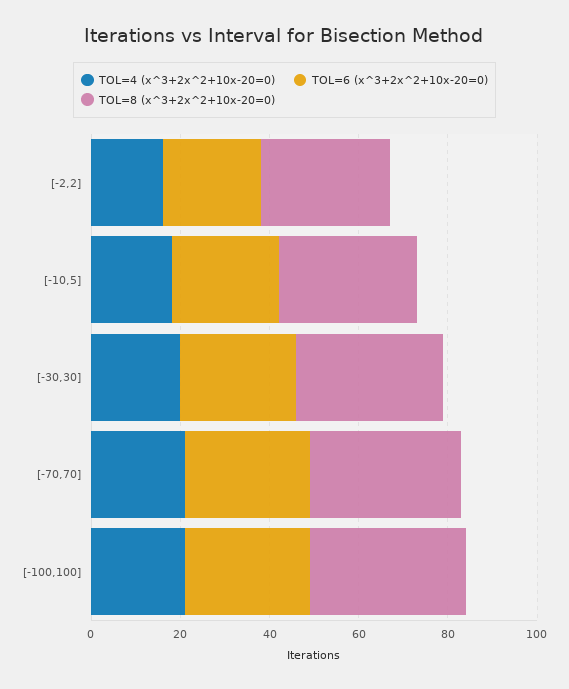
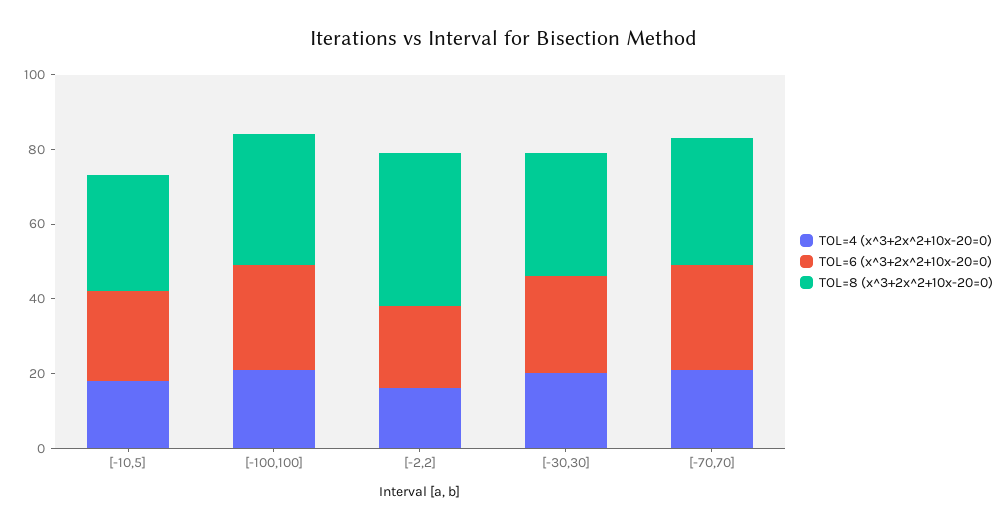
TOL=8 (x^3+2x^2+10x-20=0), [-2,2]: 30 -> 40

